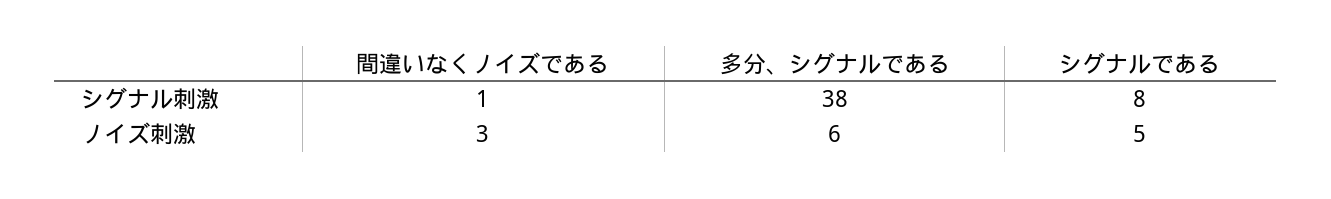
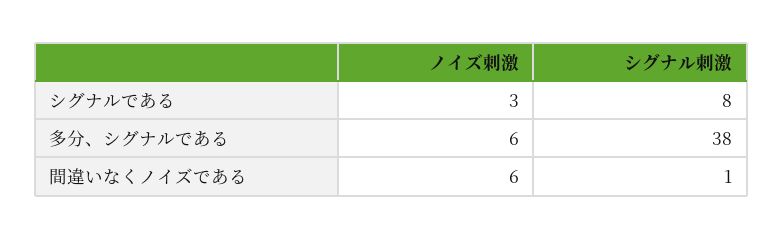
間違いなくノイズである, ノイズ刺激: 3 -> 6
シグナルである, ノイズ刺激: 5 -> 3

